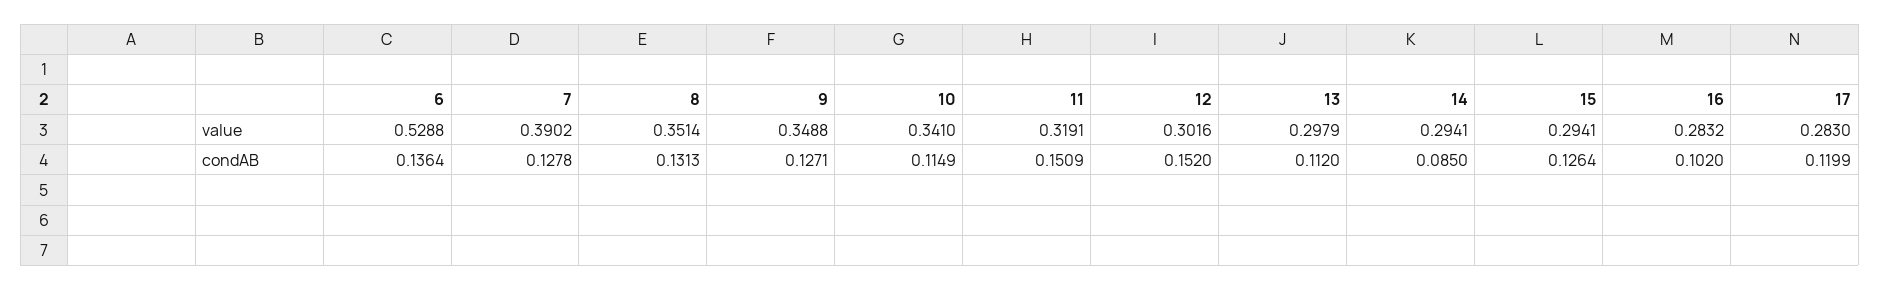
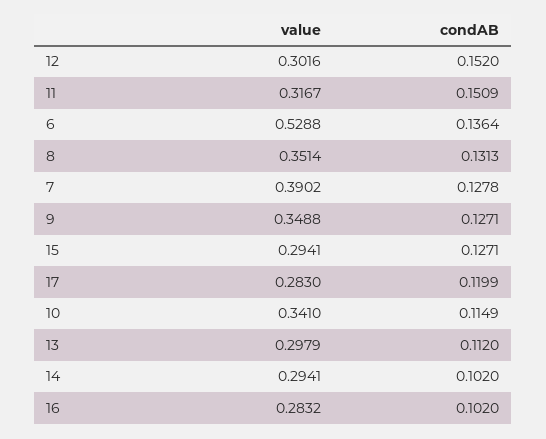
11, value: 0.3191 -> 0.3167
14, condAB: 0.085 -> 0.102
15, condAB: 0.1264 -> 0.1271

